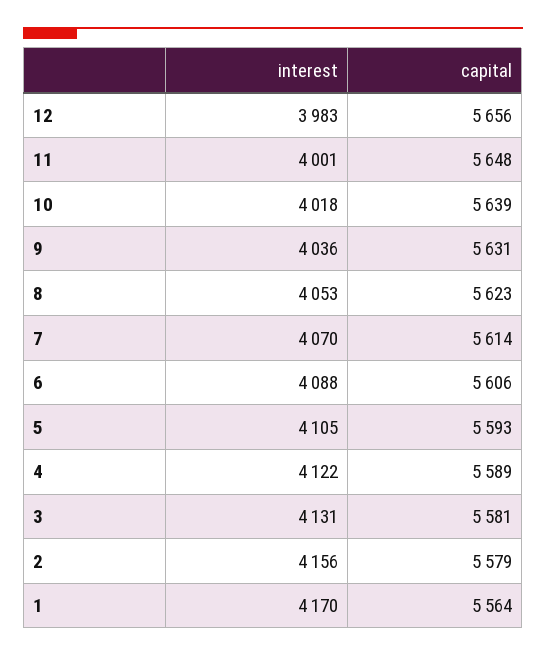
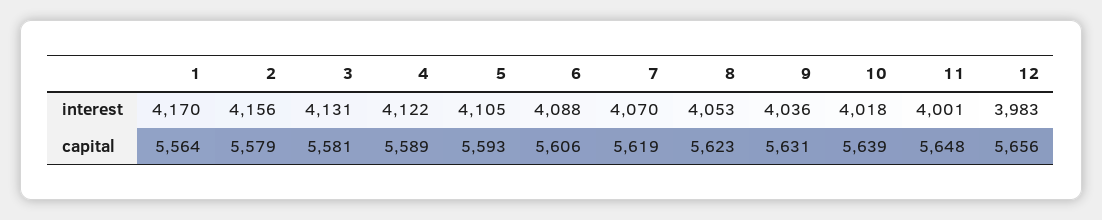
capital, 7: 5614 -> 5619

